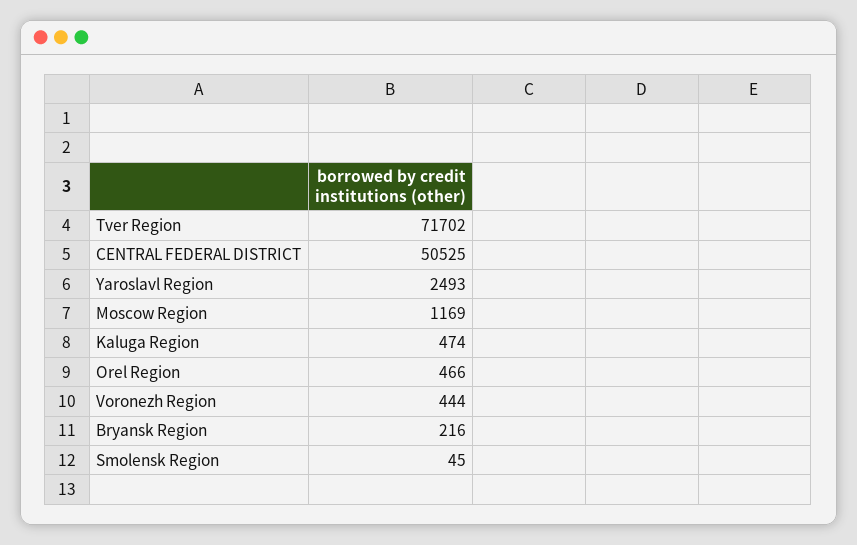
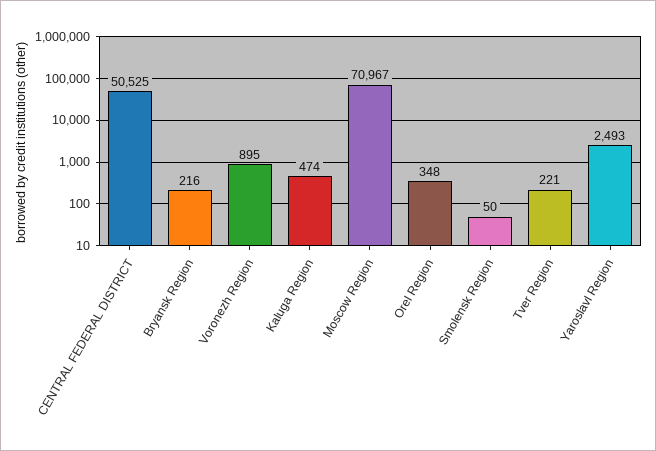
Tver Region: 71702 -> 221
Moscow Region: 1169 -> 70967
Orel Region: 466 -> 348
Voronezh Region: 444 -> 895
Smolensk Region: 45 -> 50

